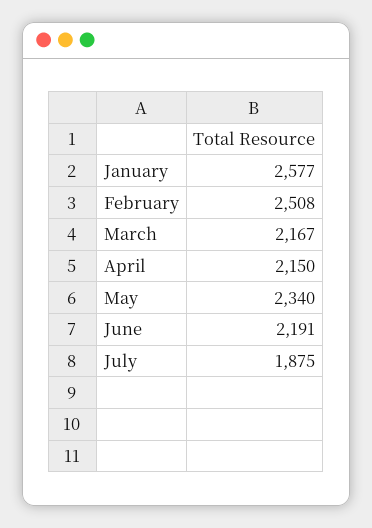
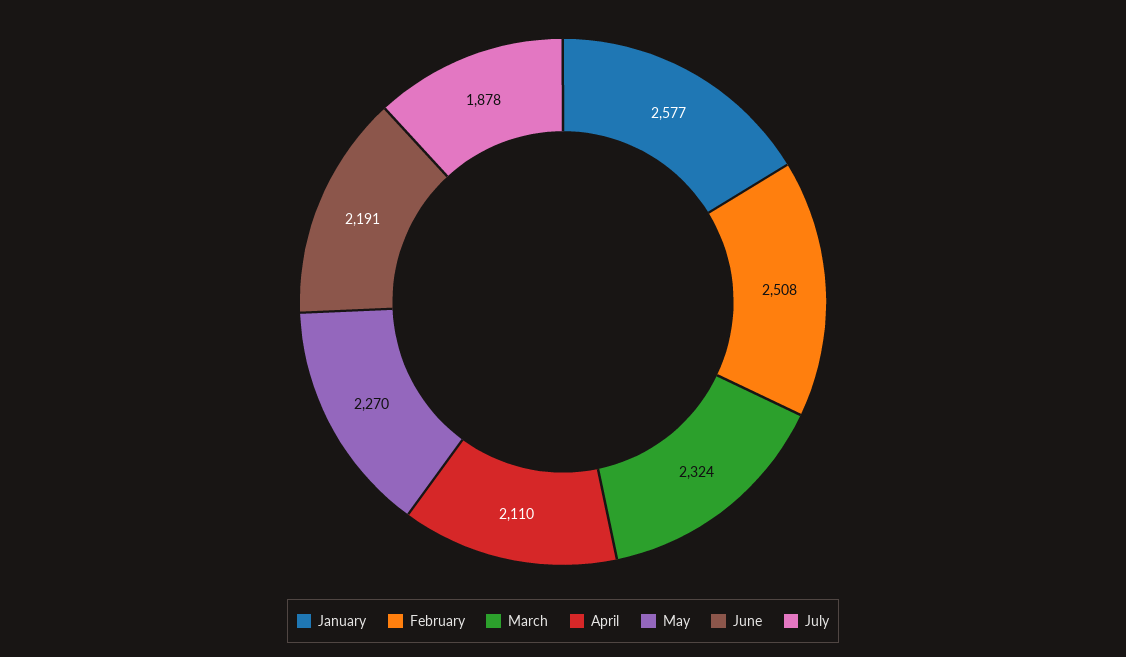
March: 2167 -> 2324
April: 2150 -> 2110
May: 2340 -> 2270
July: 1875 -> 1878

